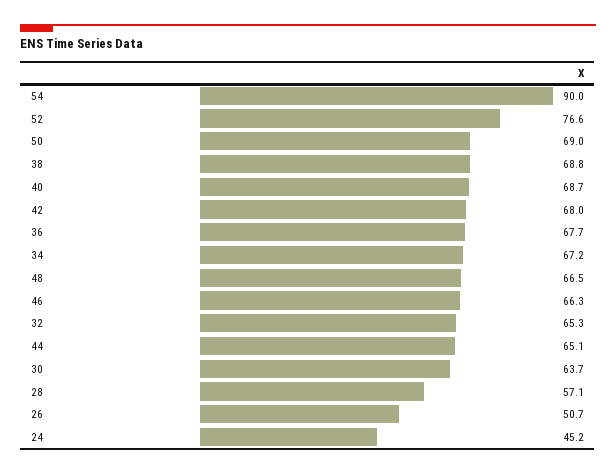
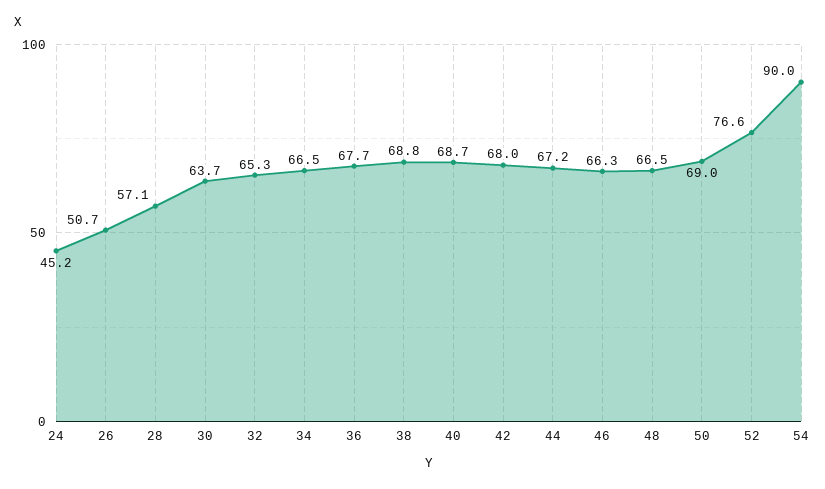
34: 67.2 -> 66.5
44: 65.1 -> 67.2

